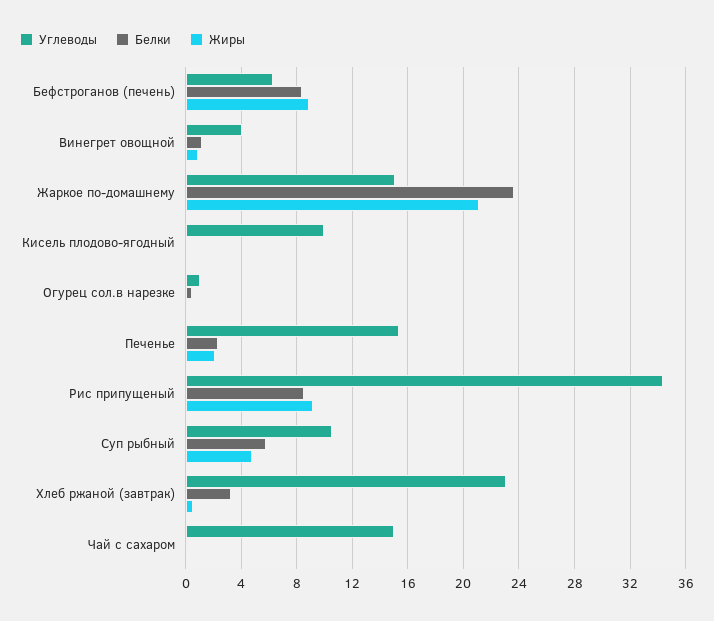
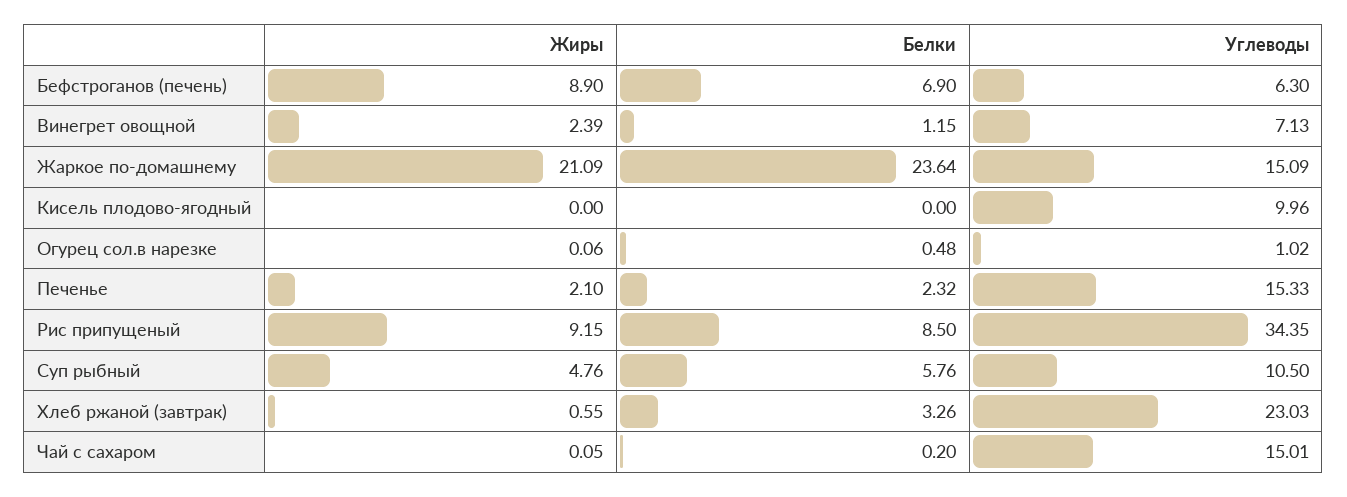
Белки, Бефстроганов (печень): 8.5 -> 6.9
Углеводы, Винегрет овощной: 4 -> 7.13
Жиры, Винегрет овощной: 1 -> 2.39

